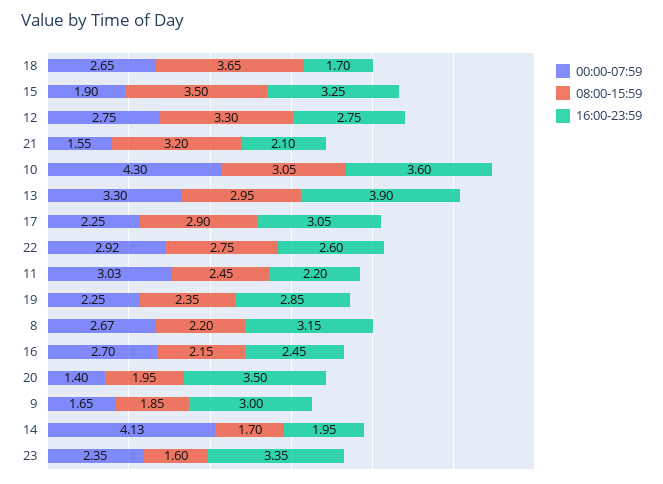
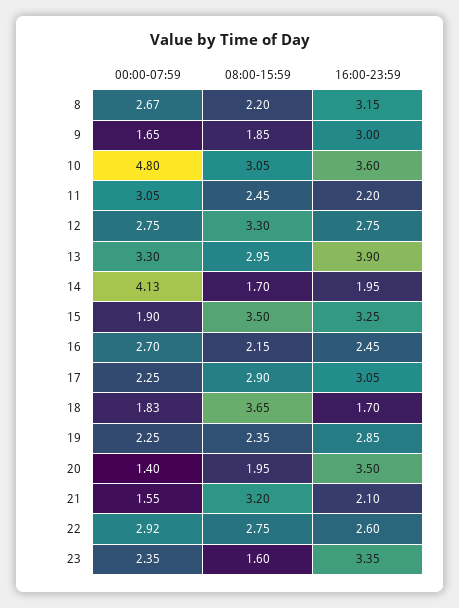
00:00-07:59, 18: 2.65 -> 1.83
00:00-07:59, 10: 4.3 -> 4.8
00:00-07:59, 11: 3.03 -> 3.05

